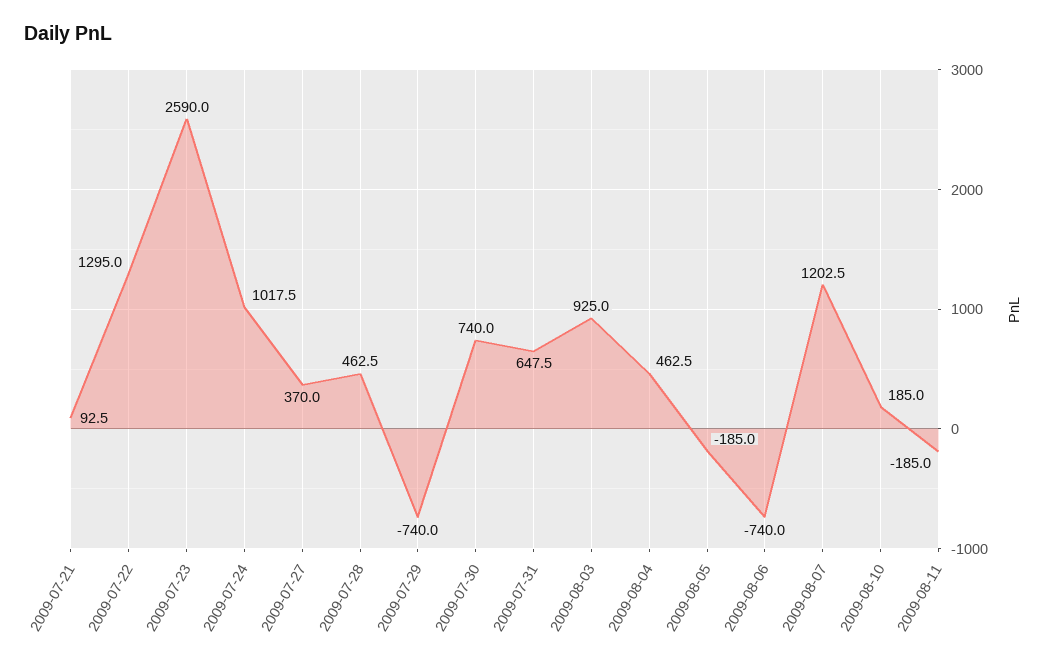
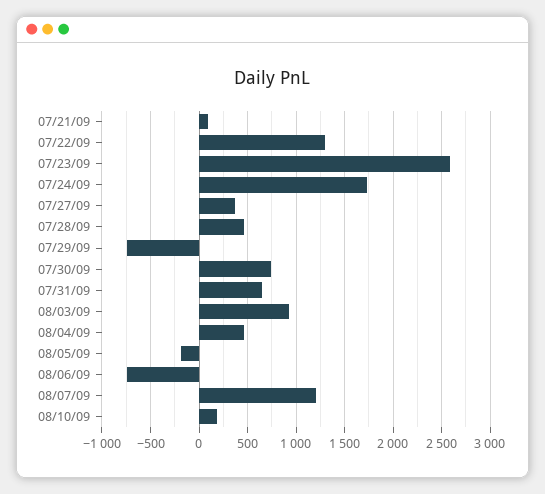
2009-07-24: 1017.5 -> 1700
2009-08-11: -185 -> none

